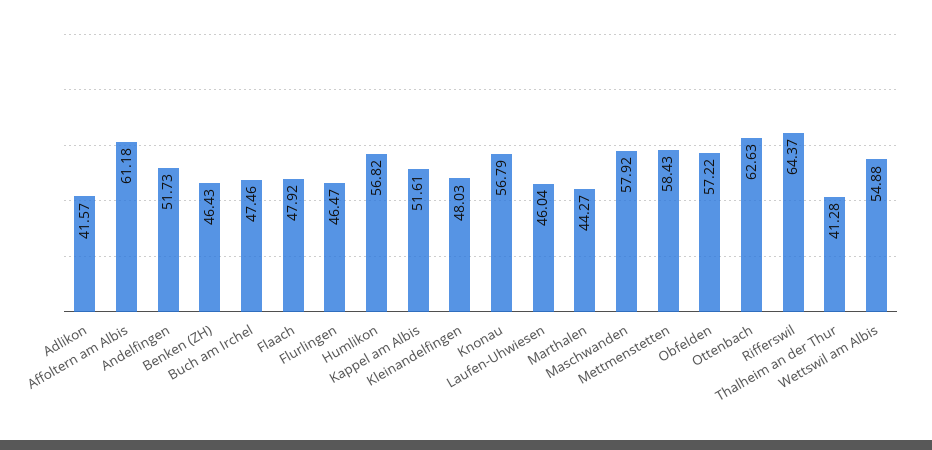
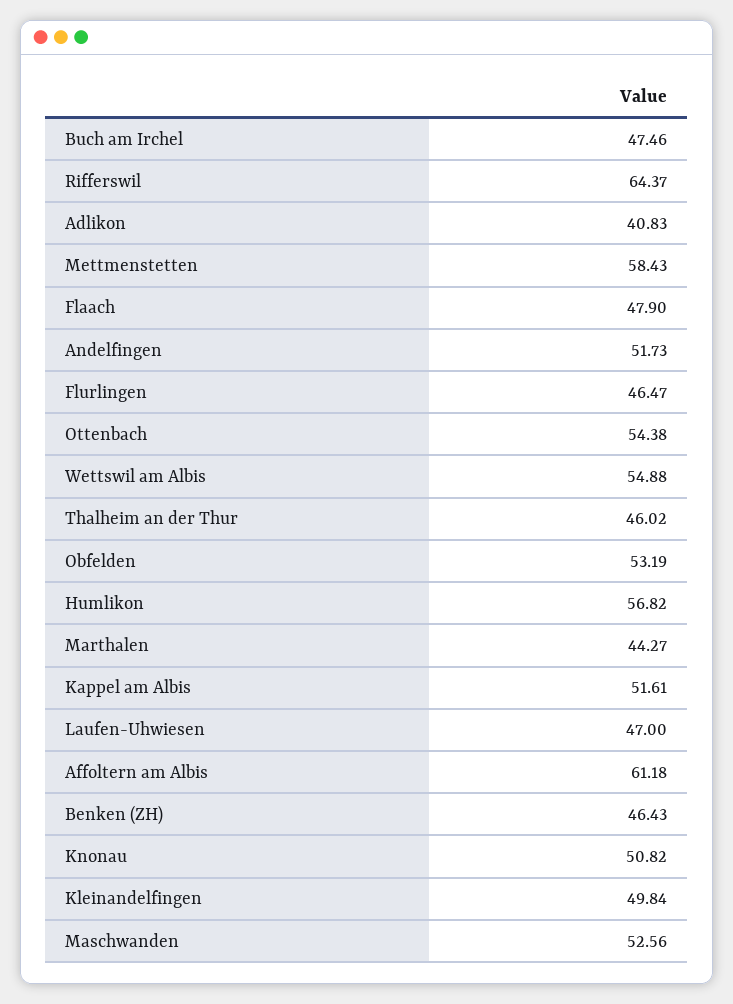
Adlikon: 41.57 -> 40.83
Flaach: 47.92 -> 47.9
Kleinandelfingen: 48.03 -> 49.84
Knonau: 56.79 -> 50.82
Laufen-Uhwiesen: 46.04 -> 47
Maschwanden: 57.92 -> 52.56
Obfelden: 57.22 -> 53.19
Ottenbach: 62.63 -> 54.38
Thalheim an der Thur: 41.28 -> 46.02

